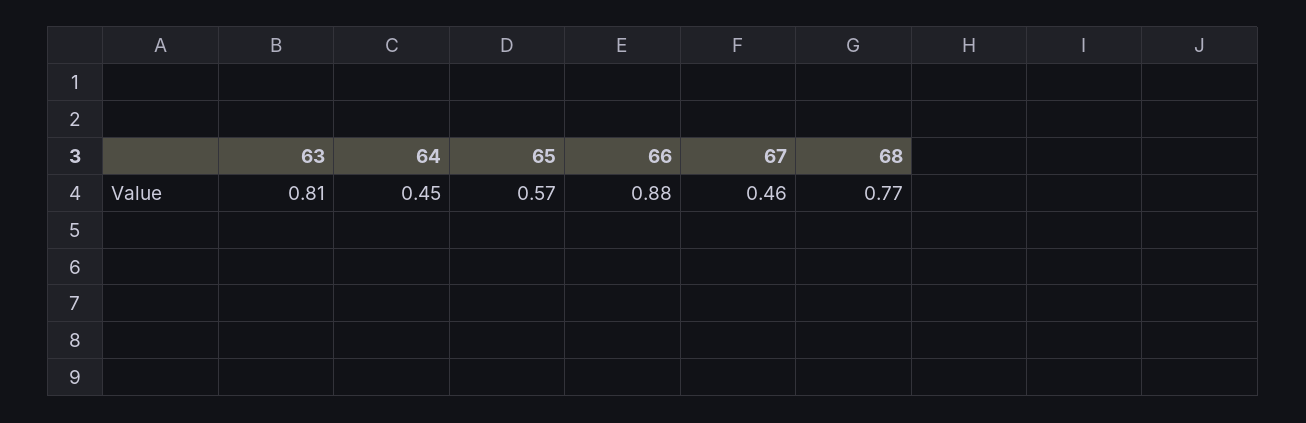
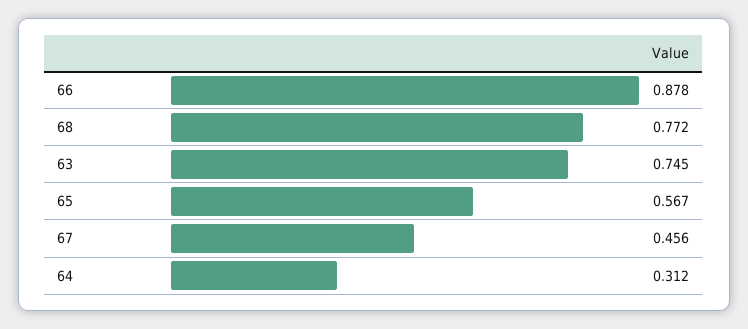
63: 0.81 -> 0.745
64: 0.45 -> 0.312

